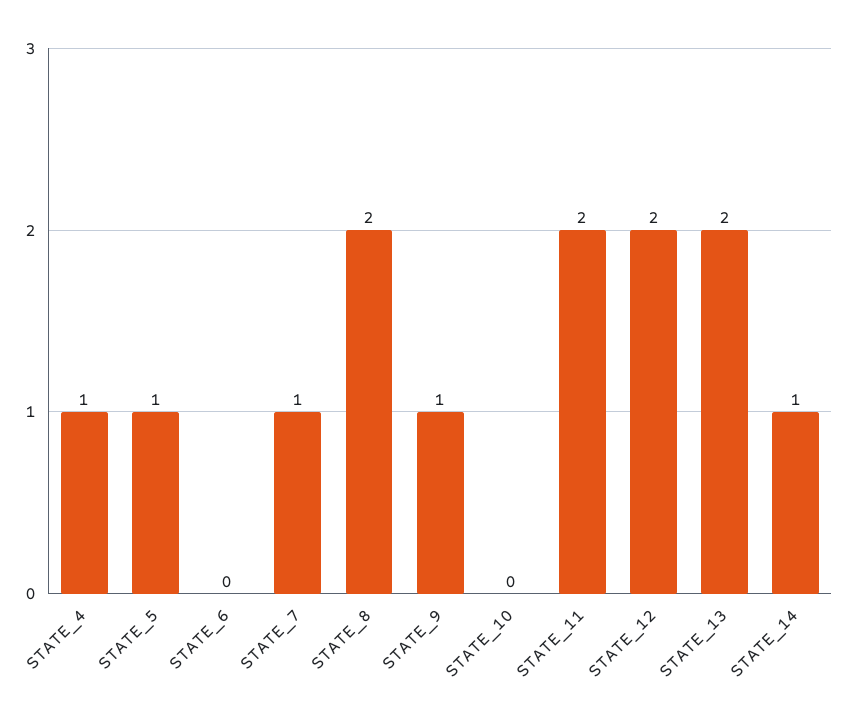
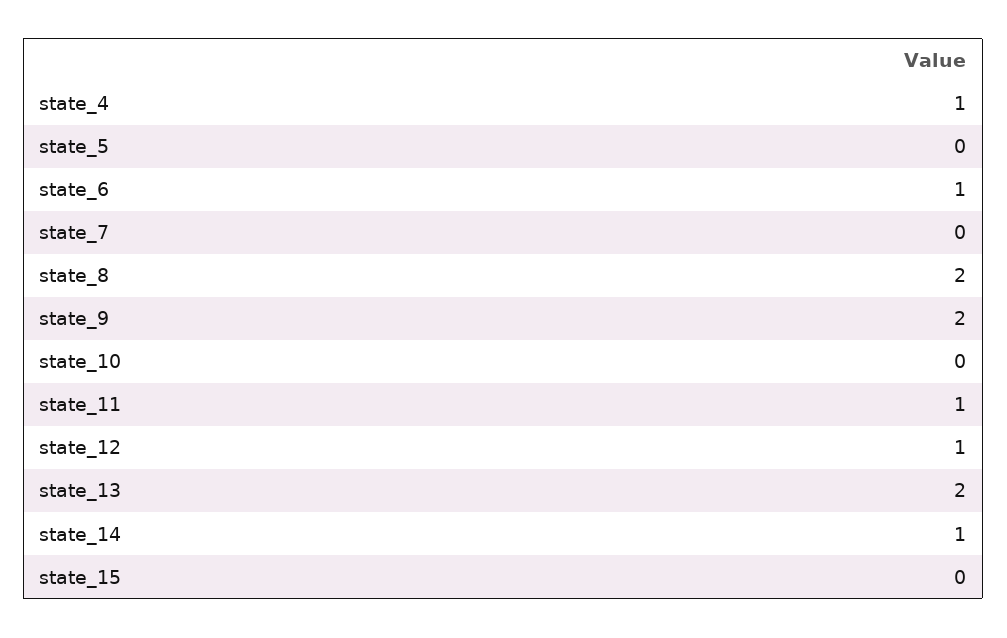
STATE_5: 1 -> 0
STATE_6: 0 -> 1
STATE_7: 1 -> 0
STATE_9: 1 -> 2
STATE_11: 2 -> 1
STATE_12: 2 -> 1
state_15: none -> 0

